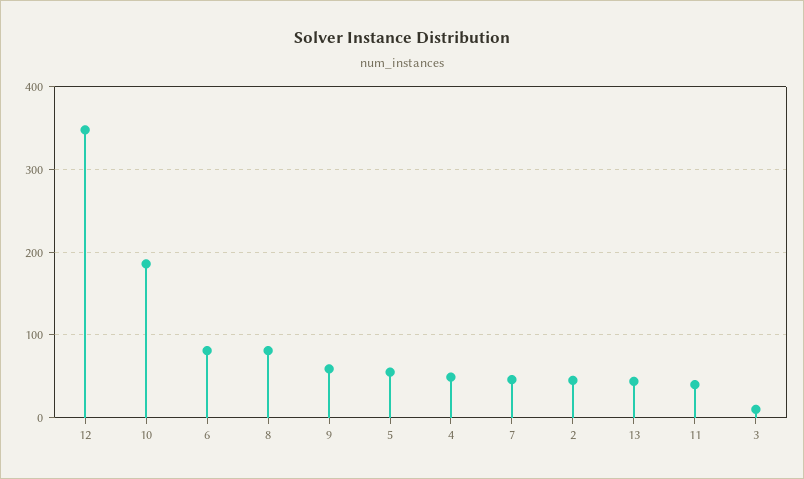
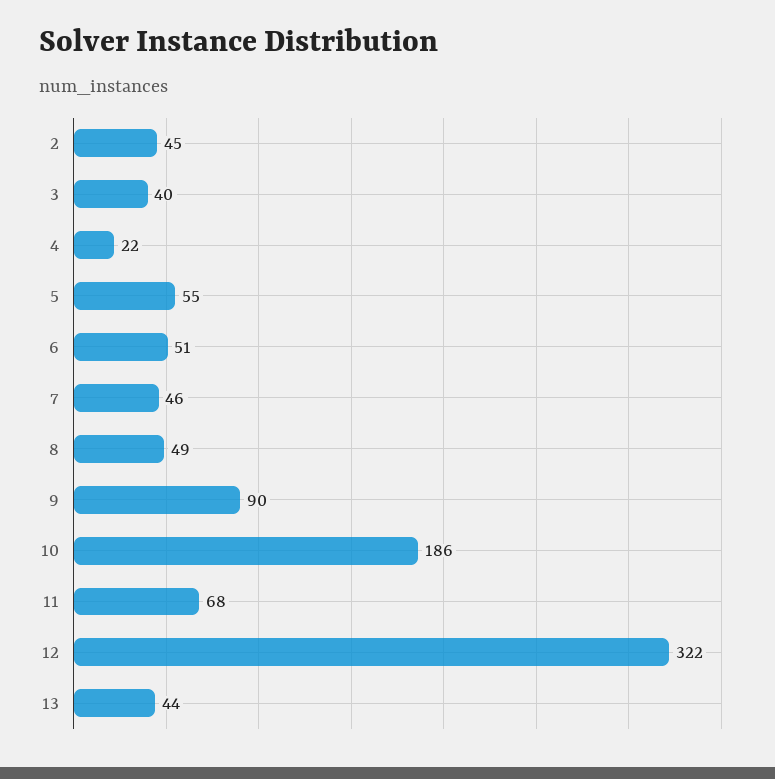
12: 350 -> 322
6: 80 -> 51
8: 80 -> 49
9: 60 -> 90
4: 50 -> 22
11: 40 -> 68
3: 10 -> 40

